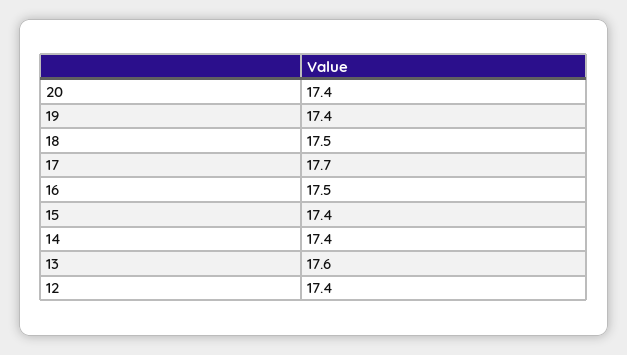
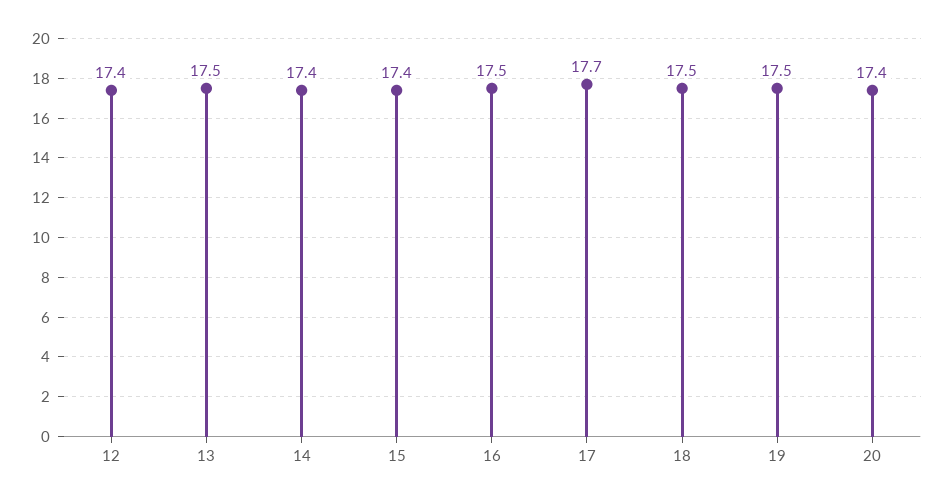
19: 17.4 -> 17.5
13: 17.6 -> 17.5

